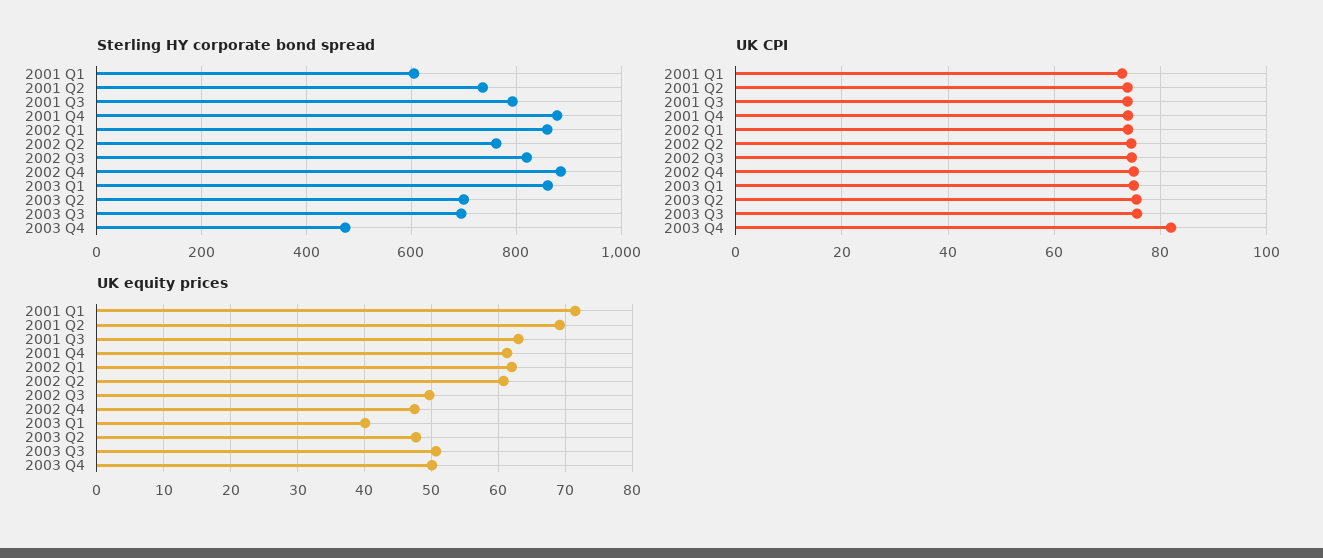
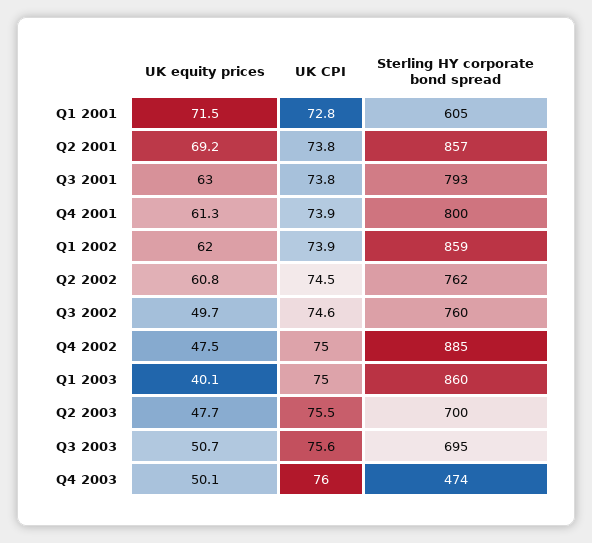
Sterling HY corporate bond spread, 2001 Q2: 740 -> 857
Sterling HY corporate bond spread, 2001 Q4: 880 -> 800
Sterling HY corporate bond spread, 2002 Q3: 820 -> 760
UK CPI, 2003 Q4: 82 -> 76

